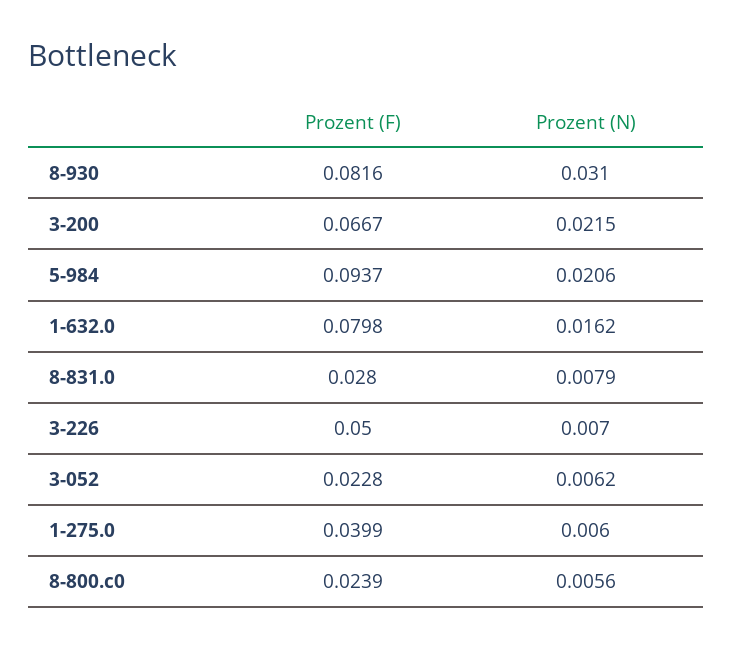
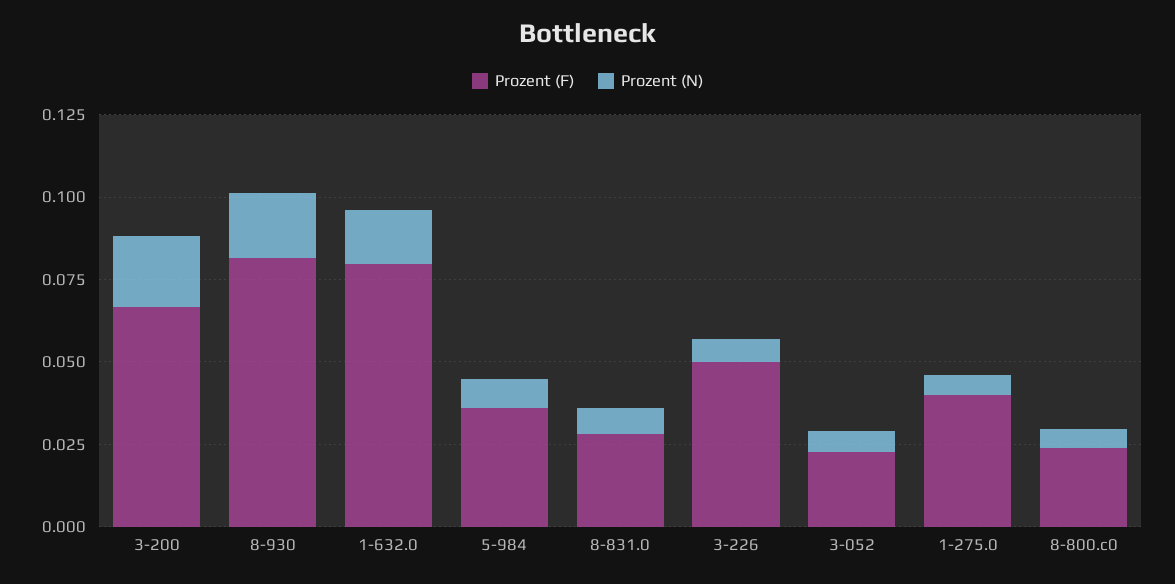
Prozent (N), 8-930: 0.031 -> 0.02
Prozent (F), 5-984: 0.0937 -> 0.035
Prozent (N), 5-984: 0.0206 -> 0.01

